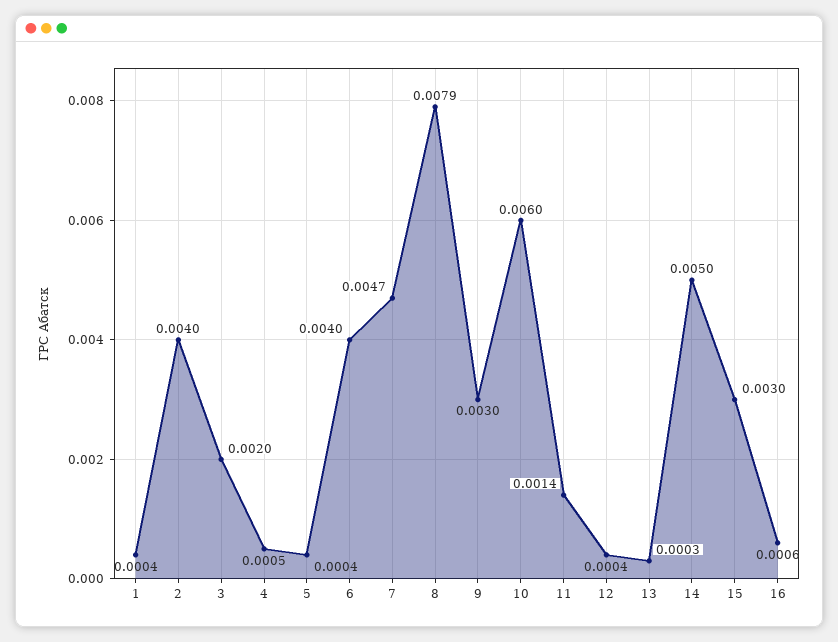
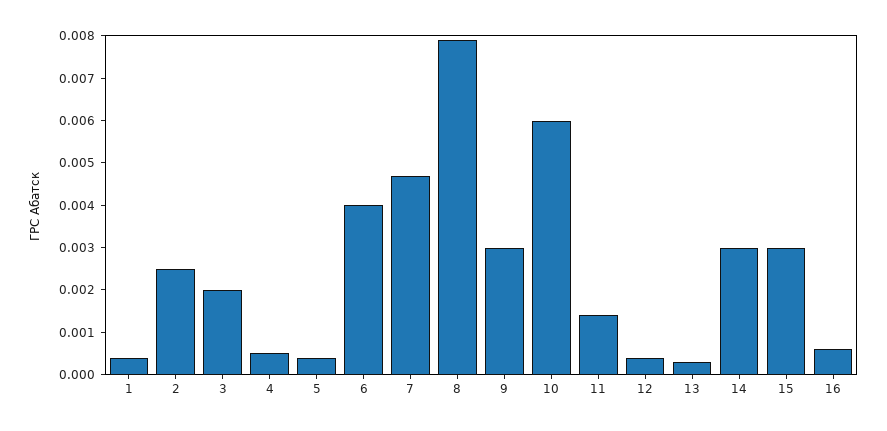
2: 0.004 -> 0.0025
14: 0.005 -> 0.003

